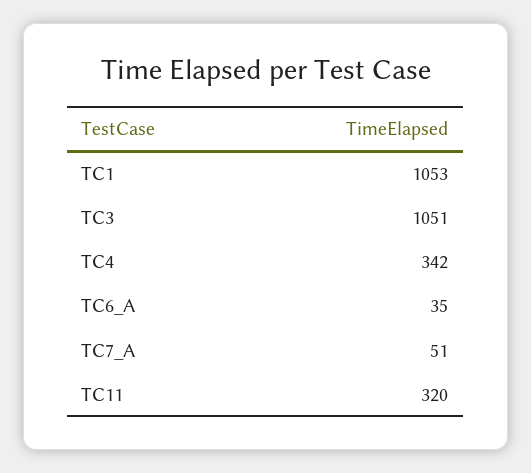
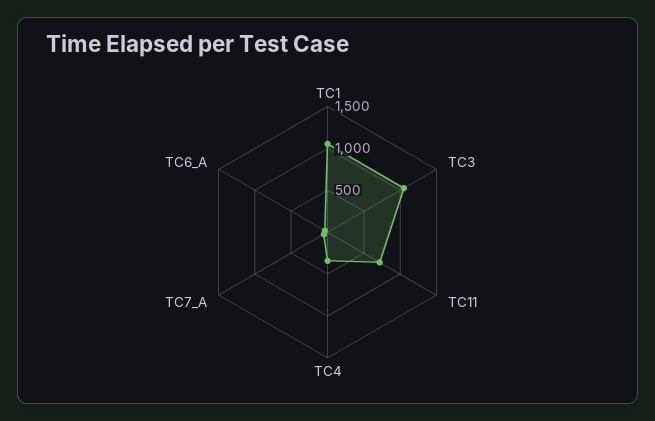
TC11: 320 -> 700

